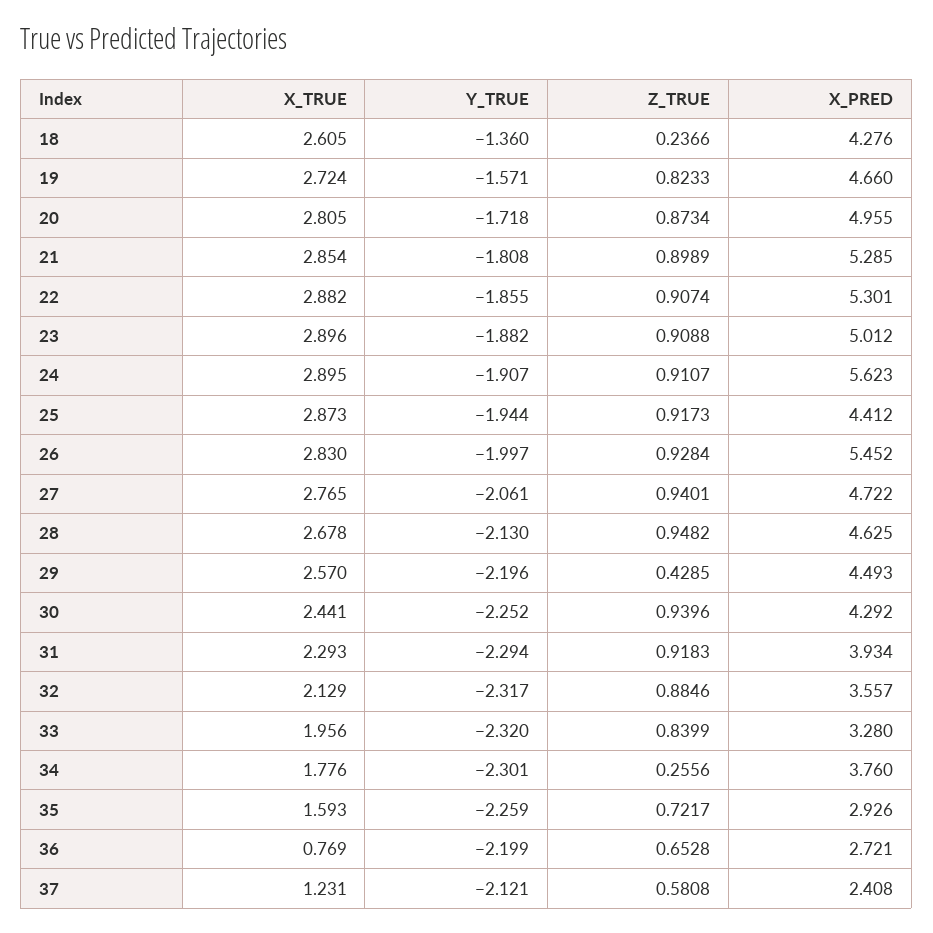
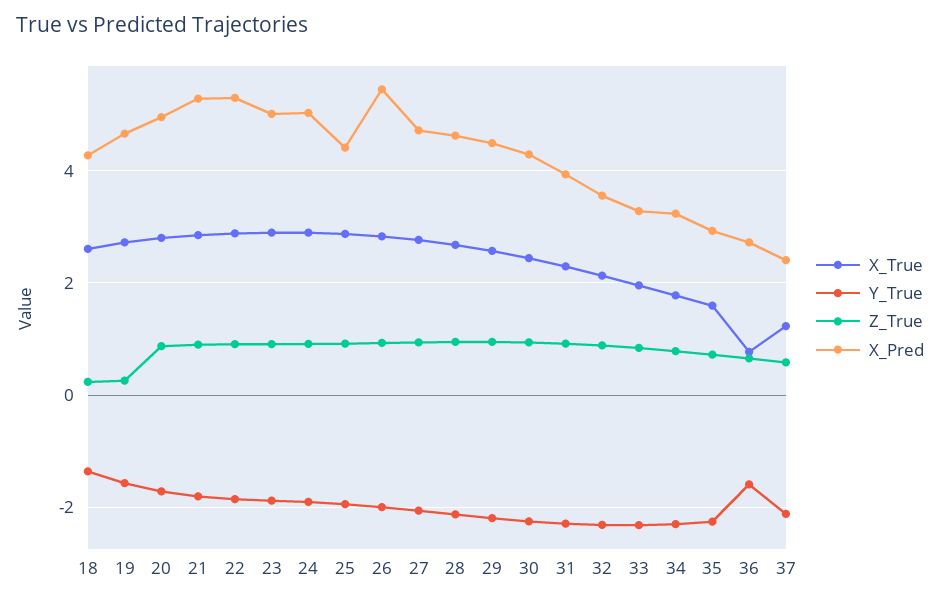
Z_TRUE, 19: 0.8233 -> 0.2
X_PRED, 24: 5.623 -> 5
Z_TRUE, 29: 0.4285 -> 1
Z_TRUE, 34: 0.2556 -> 0.8
X_PRED, 34: 3.76 -> 3.2
Y_TRUE, 36: -2.199 -> -1.6

